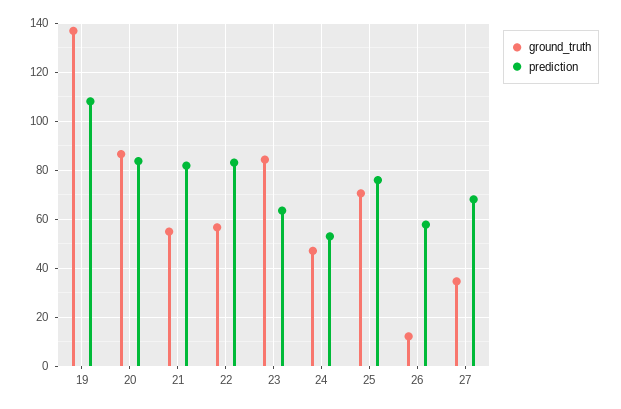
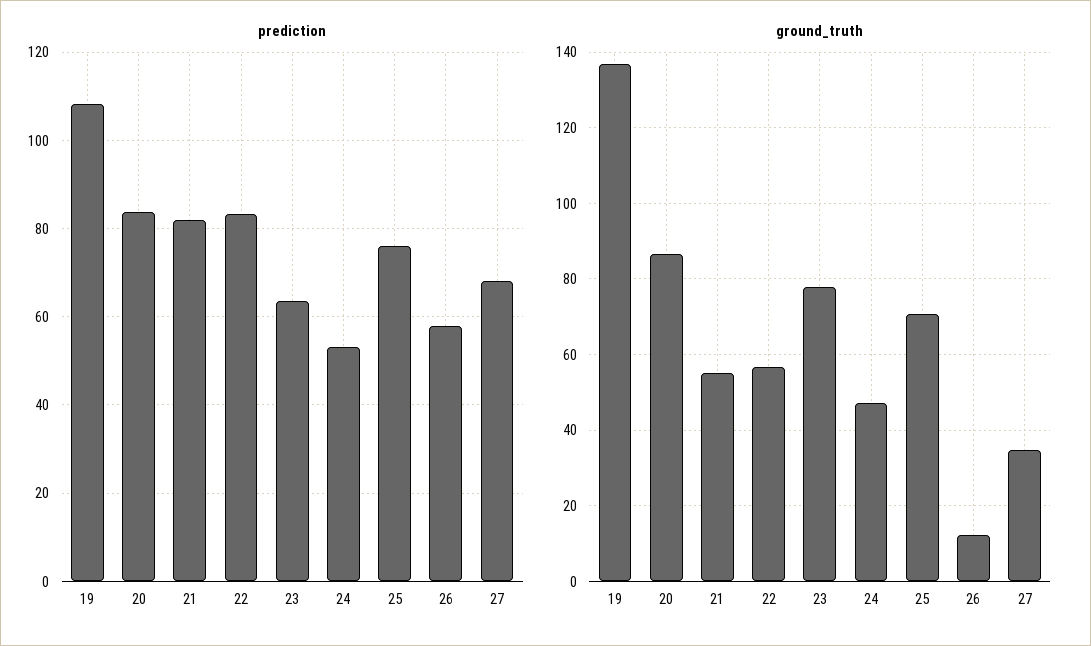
ground_truth, 23: 85 -> 78

